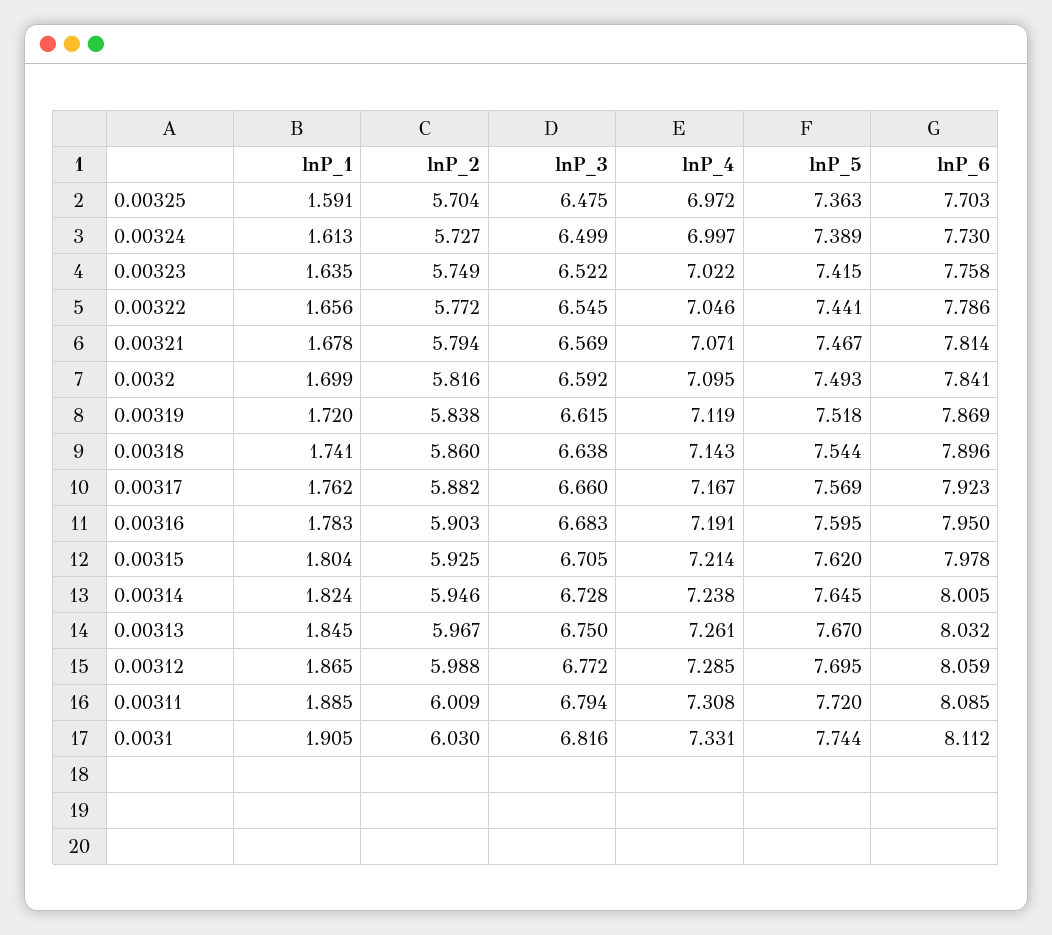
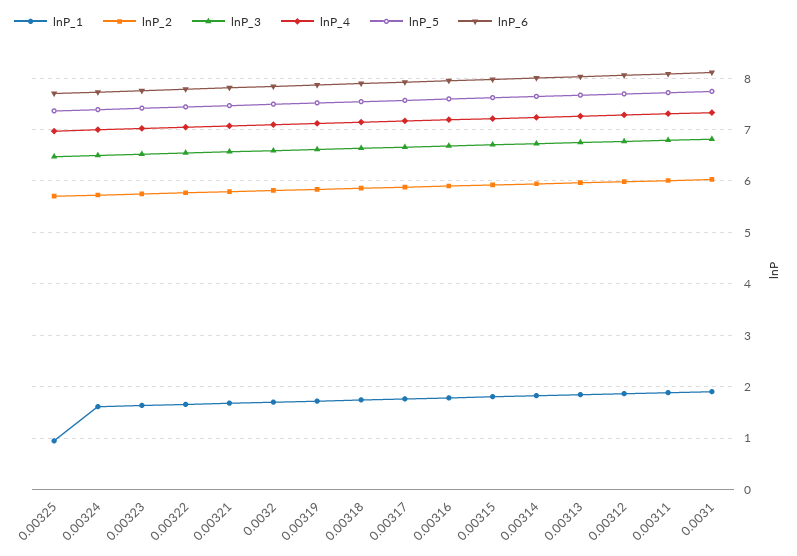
lnP_1, 0.00325: 1.591 -> 1

